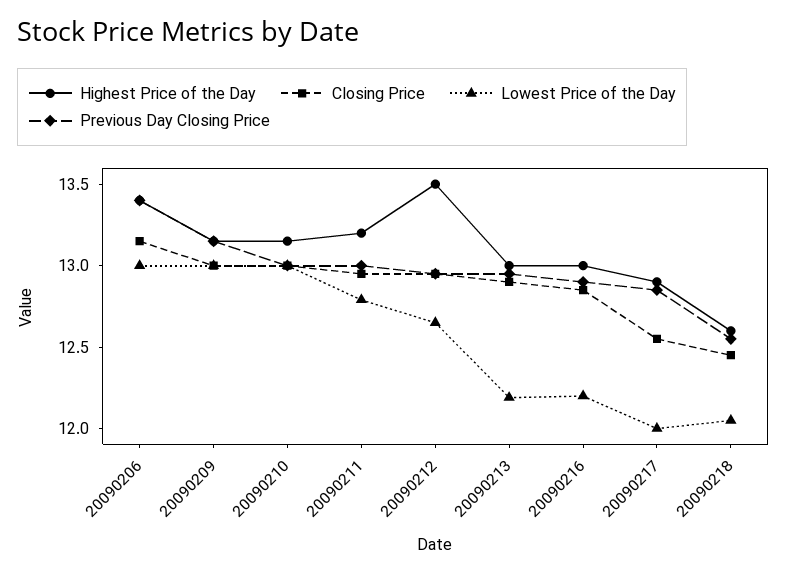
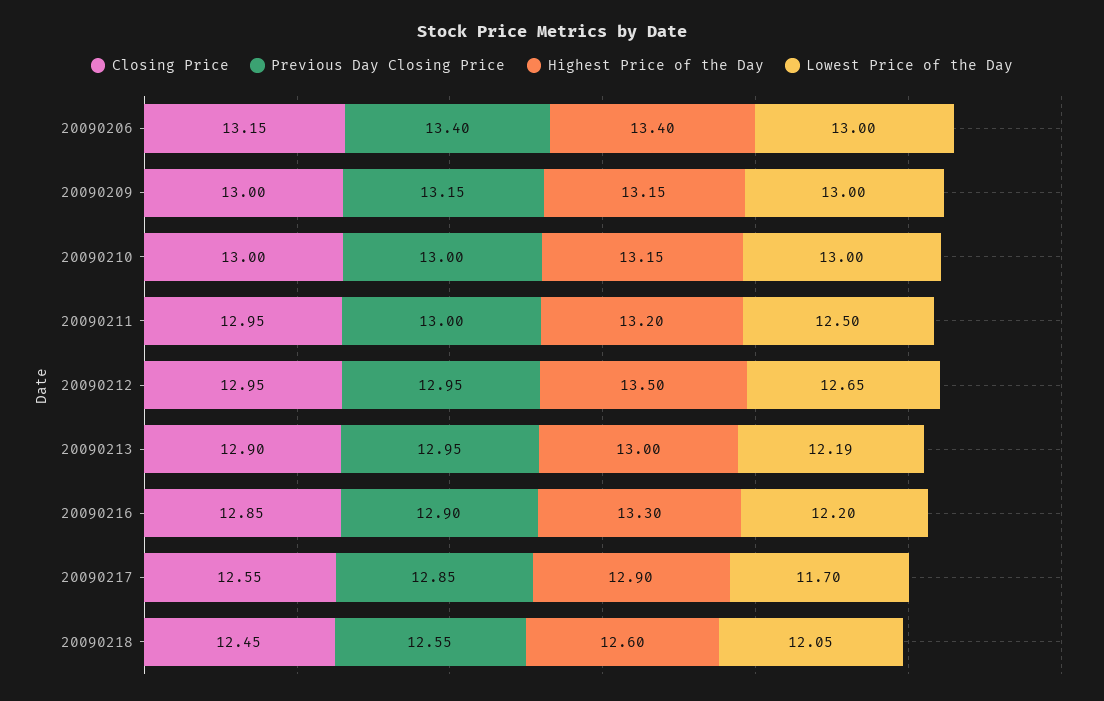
Lowest Price of the Day, 20090211: 12.8 -> 12.5
Highest Price of the Day, 20090216: 13 -> 13.3
Lowest Price of the Day, 20090217: 12 -> 11.7

